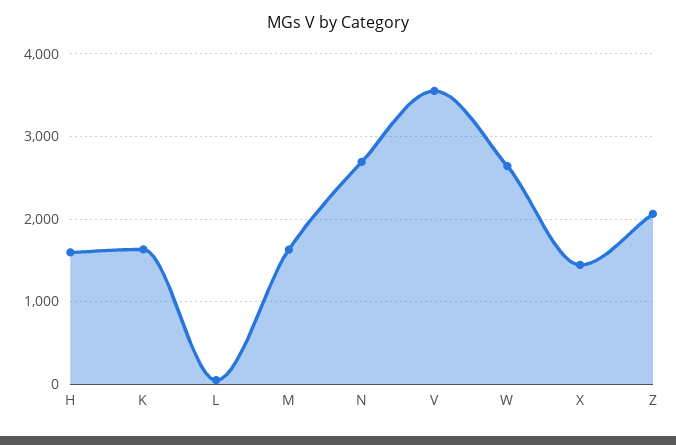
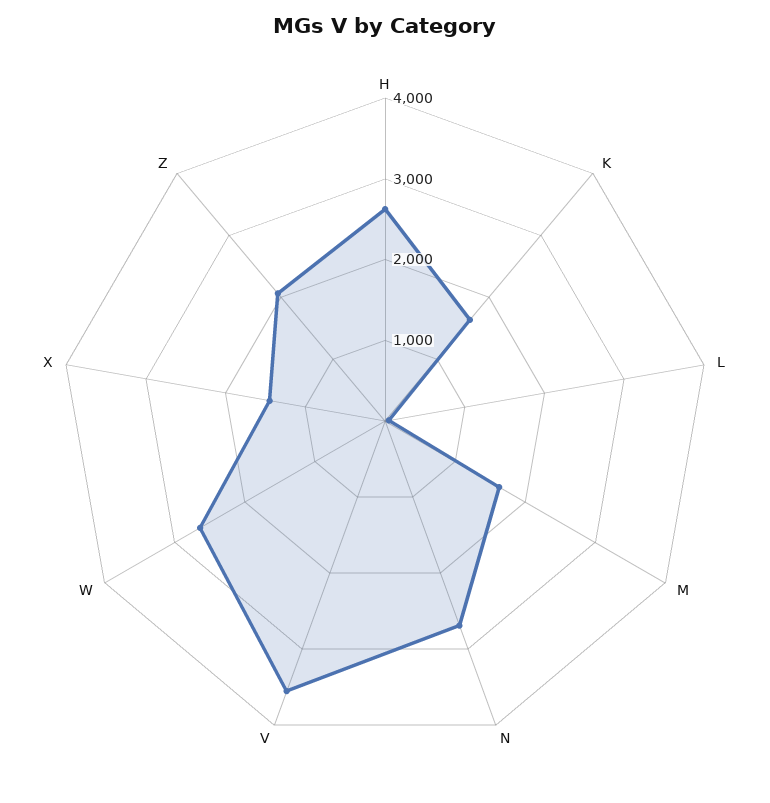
H: 1600 -> 2600

